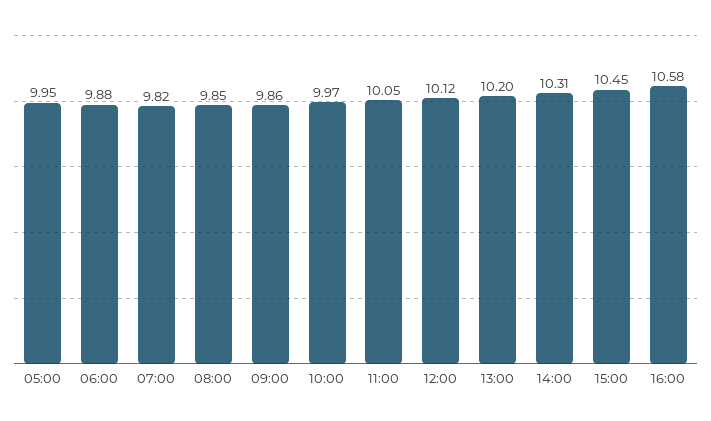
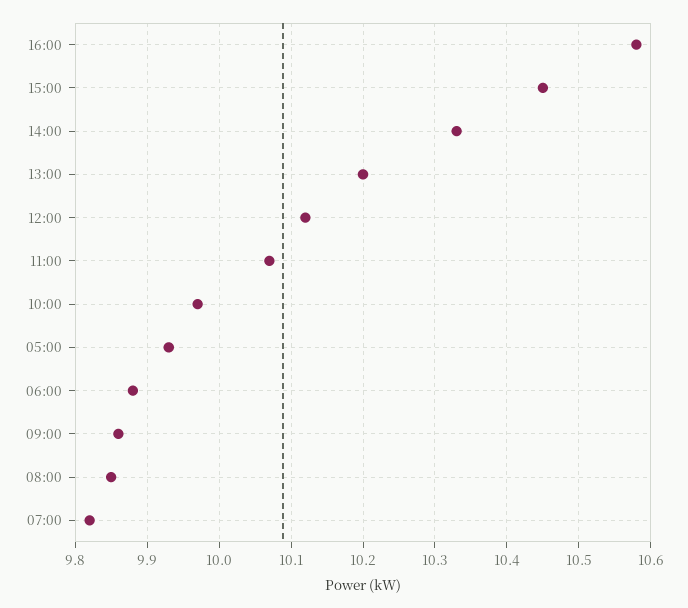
05:00: 9.95 -> 9.93
11:00: 10.05 -> 10.07
14:00: 10.31 -> 10.33

